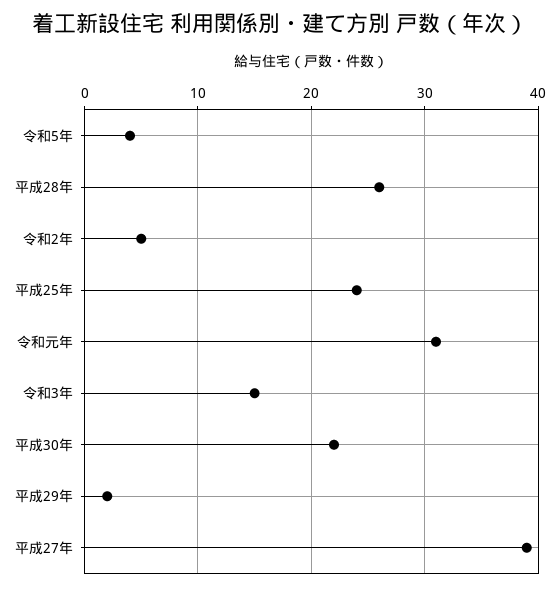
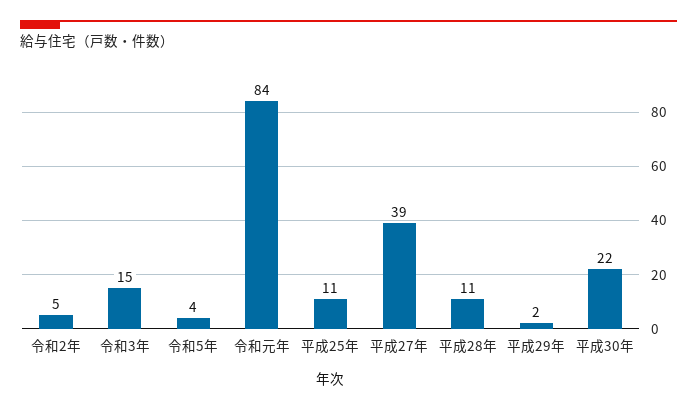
平成28年: 26 -> 11
平成25年: 24 -> 11
令和元年: 31 -> 84

